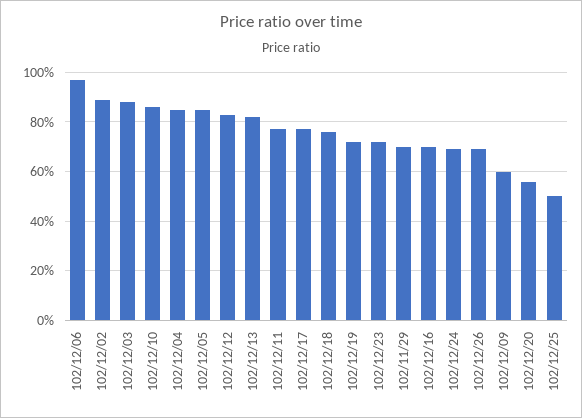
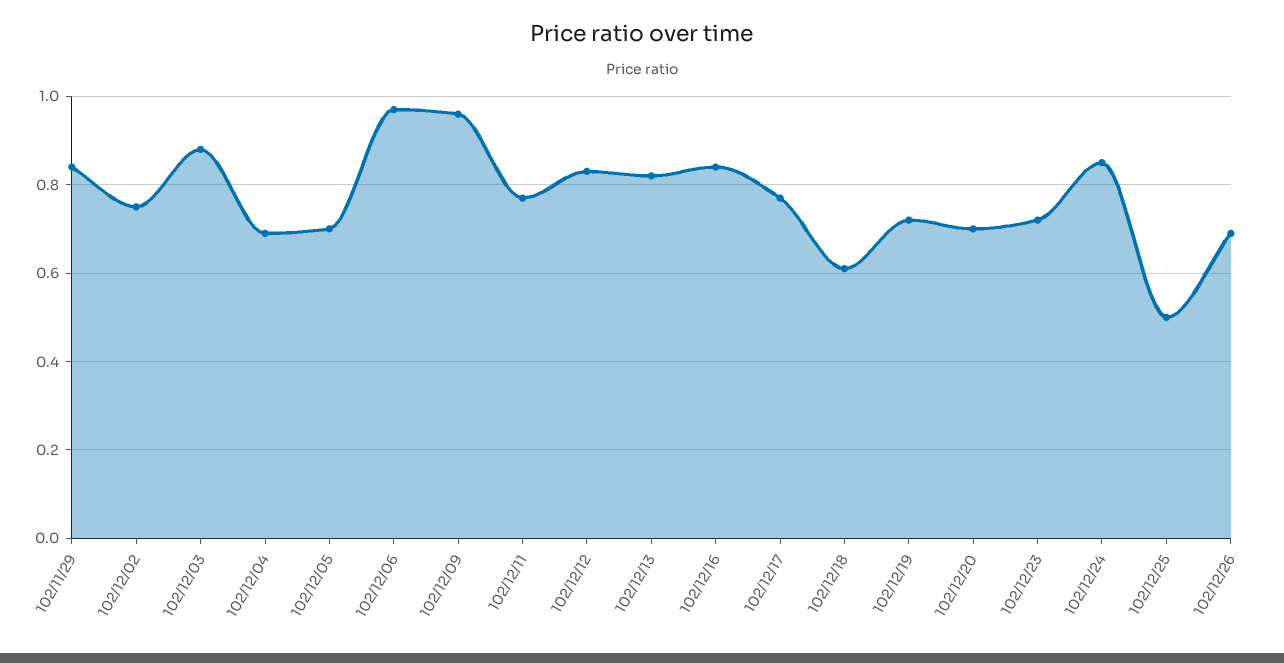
102/12/02: 0.9 -> 0.75
102/12/10: 0.85 -> none
102/12/04: 0.85 -> 0.7
102/12/05: 0.85 -> 0.7
102/12/18: 0.75 -> 0.6
102/11/29: 0.7 -> 0.85
102/12/16: 0.7 -> 0.85
102/12/24: 0.7 -> 0.85
102/12/09: 0.6 -> 0.95
102/12/20: 0.55 -> 0.7

